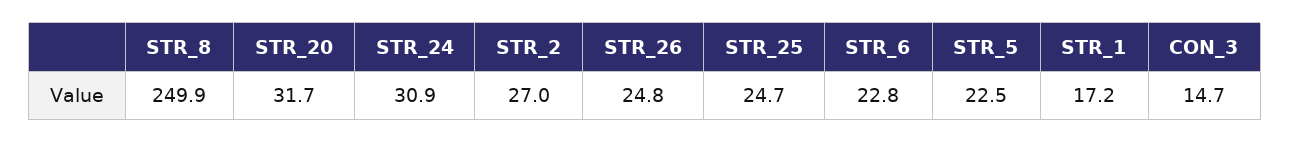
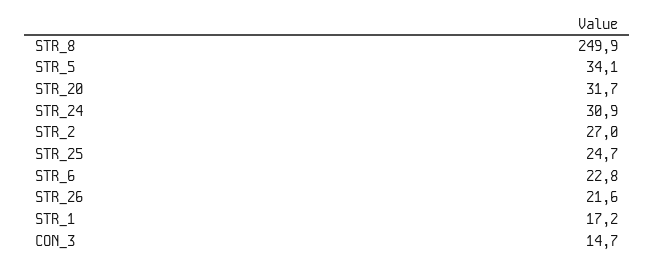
STR_26: 24.8 -> 21.6
STR_5: 22.5 -> 34.1

